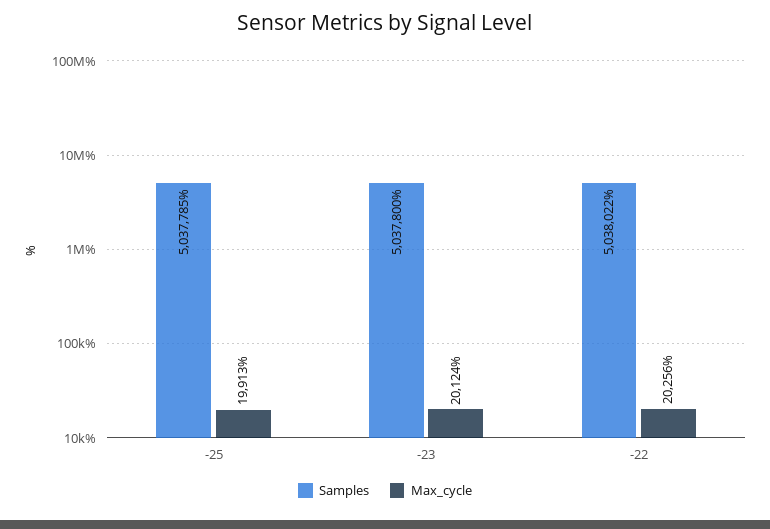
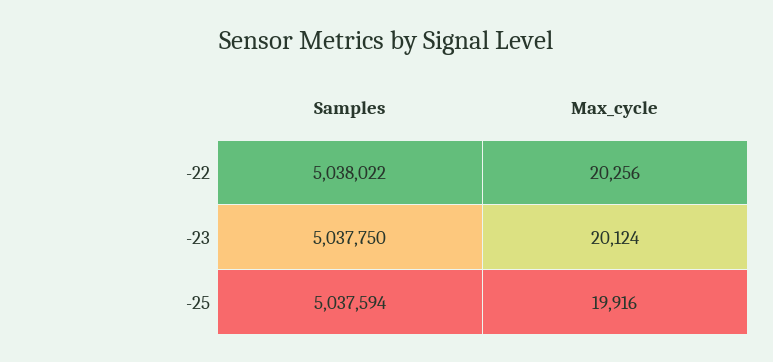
Samples, -25: 5037785 -> 5037594
Max_cycle, -25: 19913 -> 19916
Samples, -23: 5037800 -> 5037750

